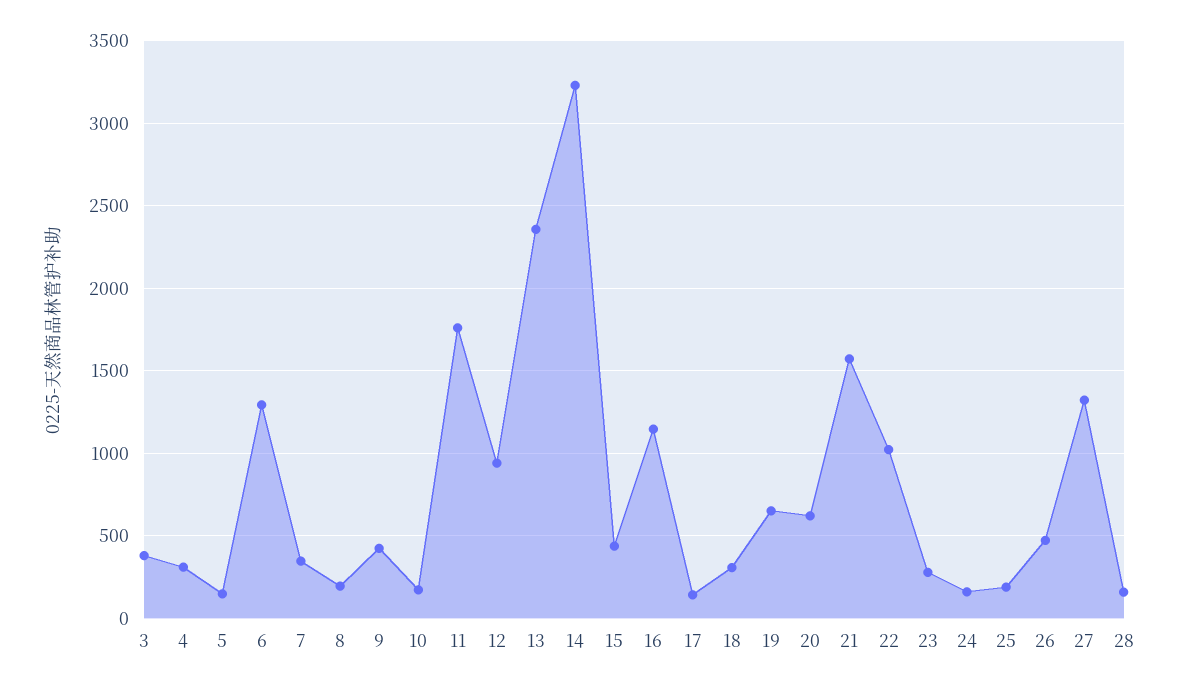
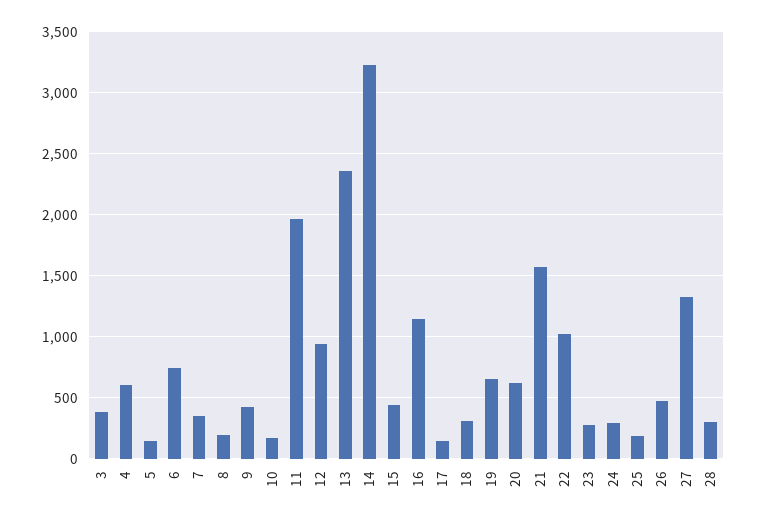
4: 300 -> 600
6: 1300 -> 750
11: 1750 -> 1950
24: 150 -> 300
28: 150 -> 300

